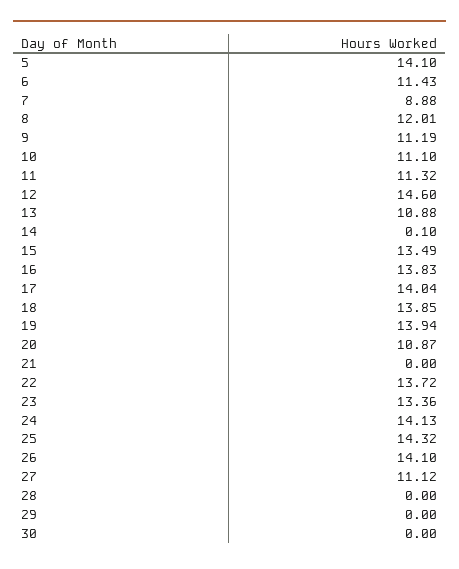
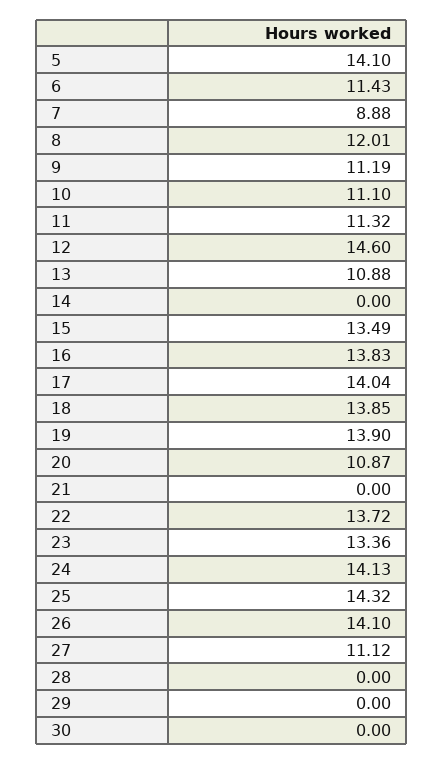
14: 0.1 -> 0
19: 13.94 -> 13.9

